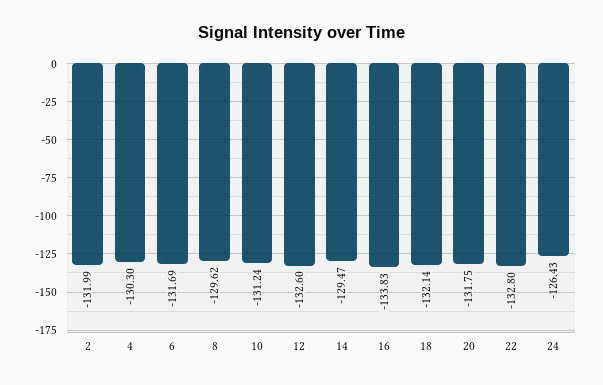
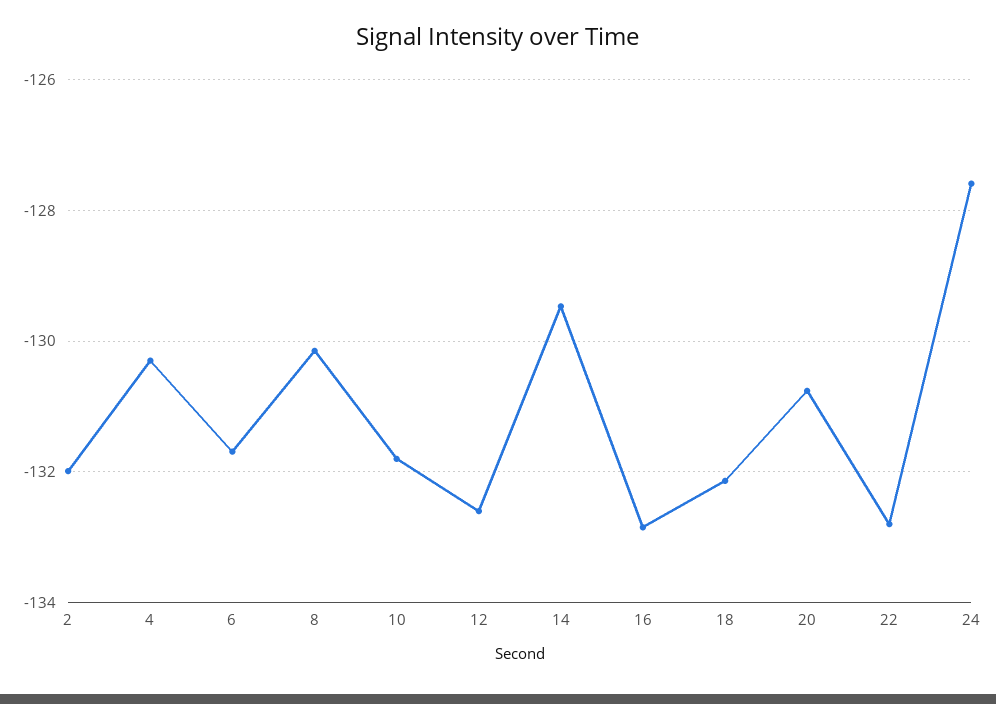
8: -129.62 -> -130.2
10: -131.24 -> -131.8
16: -133.83 -> -132.8
20: -131.75 -> -130.8
24: -126.43 -> -127.6

